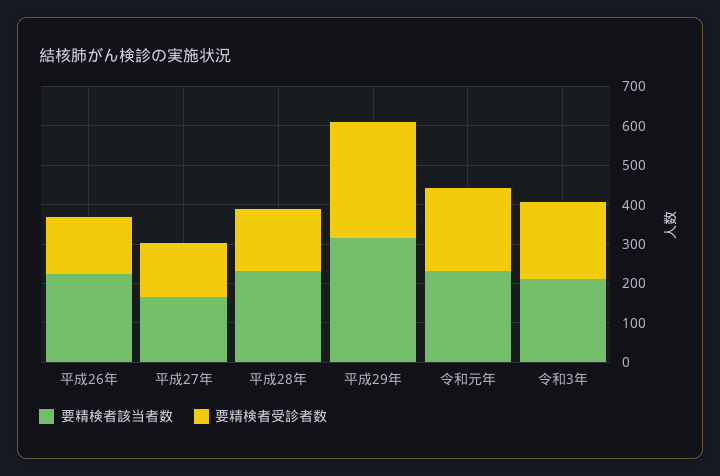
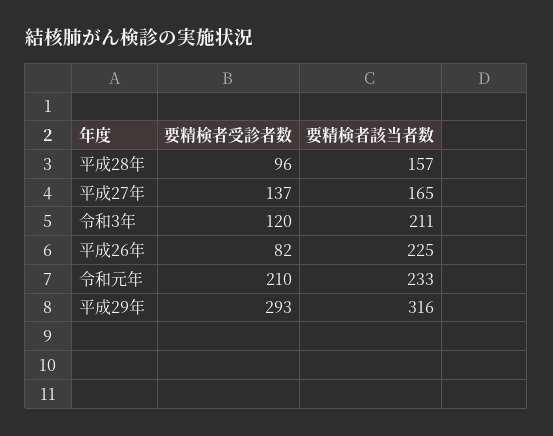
要精検者受診者数, 平成26年: 150 -> 82
要精検者該当者数, 平成28年: 225 -> 157
要精検者受診者数, 平成28年: 150 -> 96
要精検者受診者数, 令和3年: 200 -> 120

